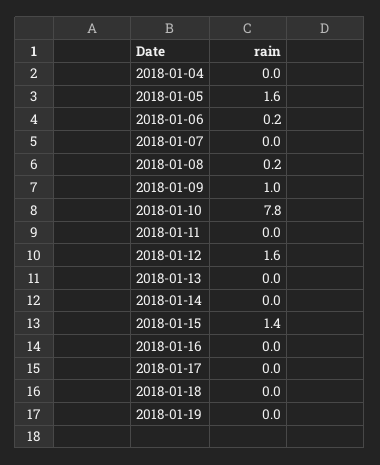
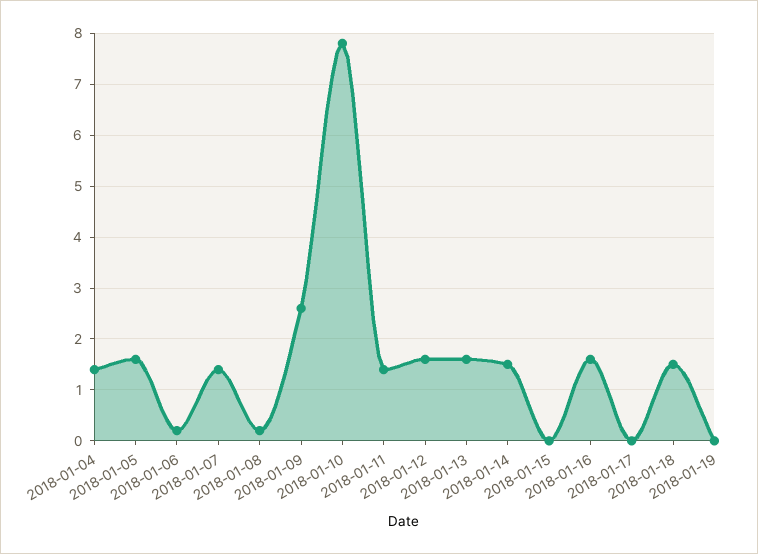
2018-01-04: 0 -> 1.5
2018-01-07: 0 -> 1.5
2018-01-09: 1 -> 2.5
2018-01-11: 0 -> 1.5
2018-01-13: 0 -> 1.5
2018-01-14: 0 -> 1.5
2018-01-15: 1.4 -> 0
2018-01-16: 0 -> 1.5
2018-01-18: 0 -> 1.5

